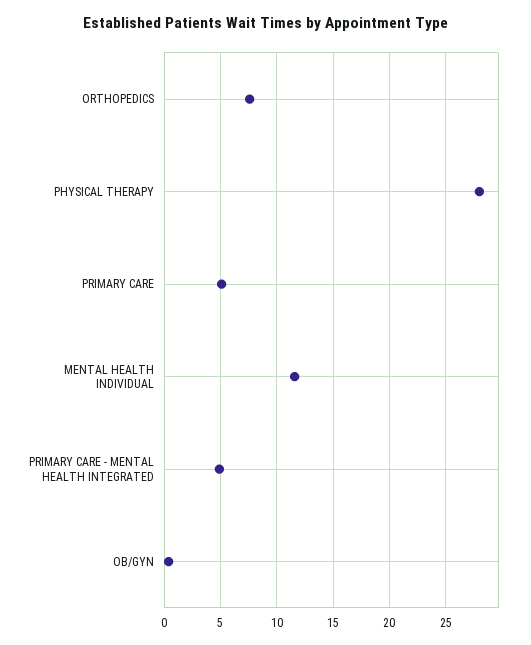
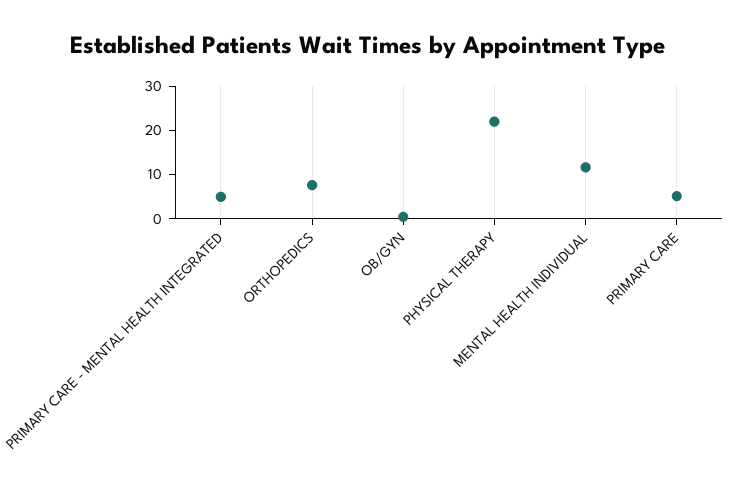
PHYSICAL THERAPY: 28 -> 22

